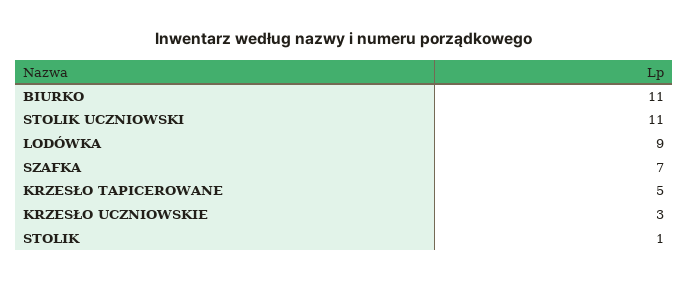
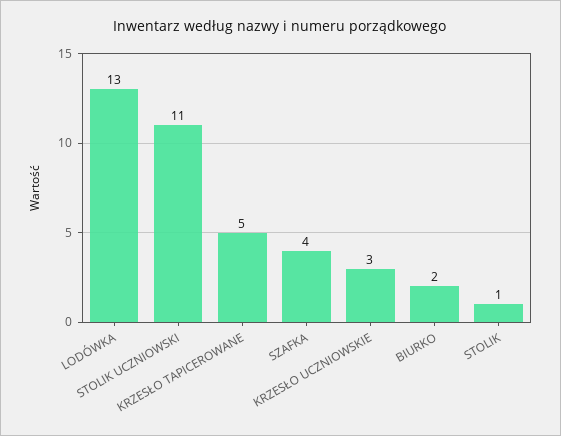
BIURKO: 11 -> 2
LODÓWKA: 9 -> 13
SZAFKA: 7 -> 4

